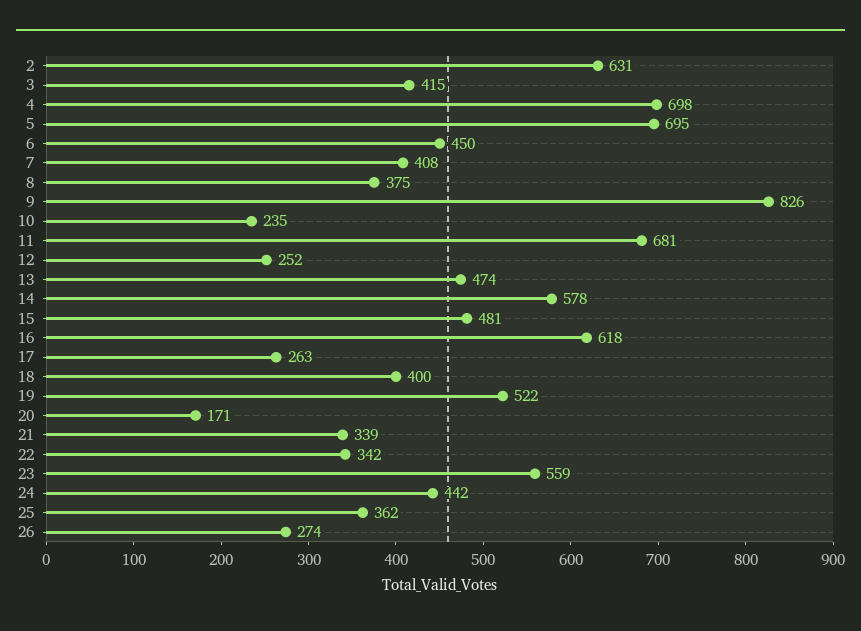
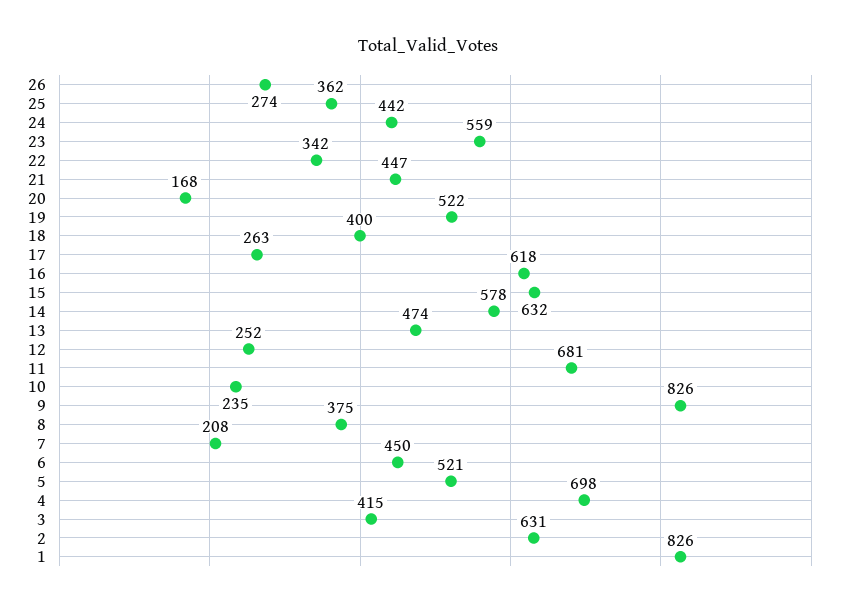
5: 695 -> 521
7: 408 -> 208
15: 481 -> 632
20: 171 -> 168
21: 339 -> 447
1: none -> 826

